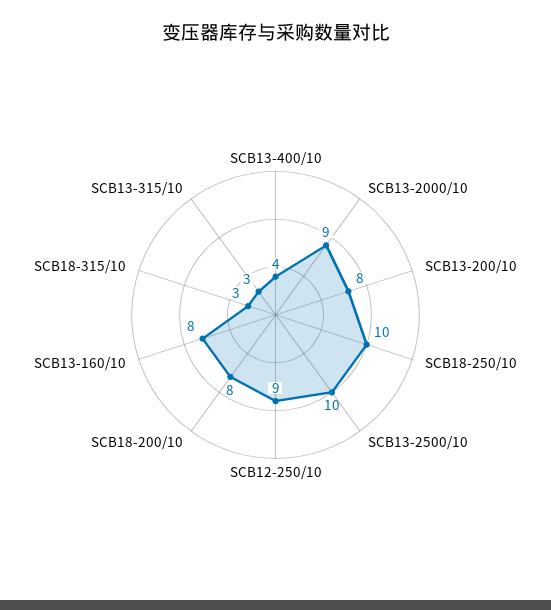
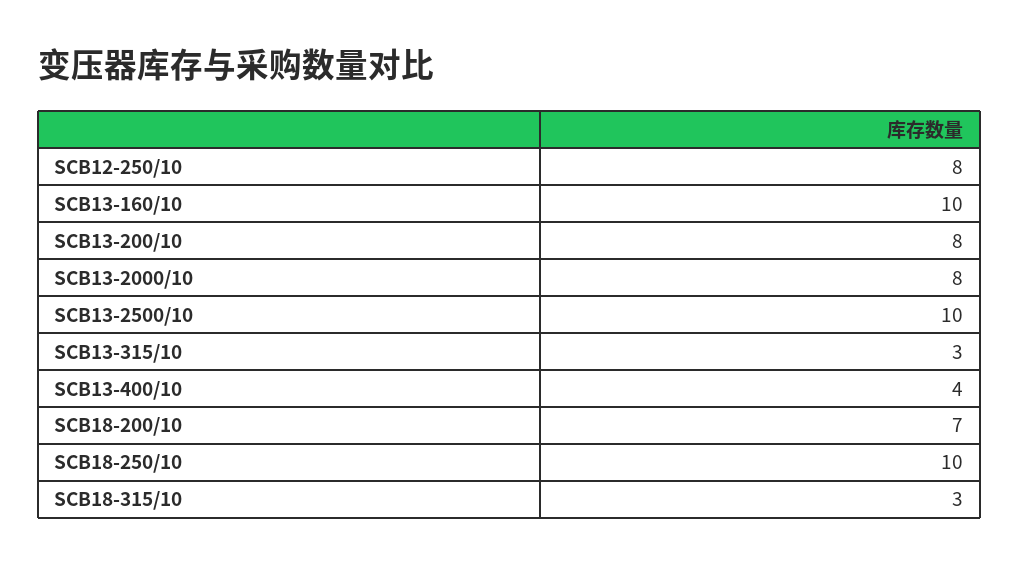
SCB13-2000/10: 9 -> 8
SCB12-250/10: 9 -> 8
SCB18-200/10: 8 -> 7
SCB13-160/10: 8 -> 10

